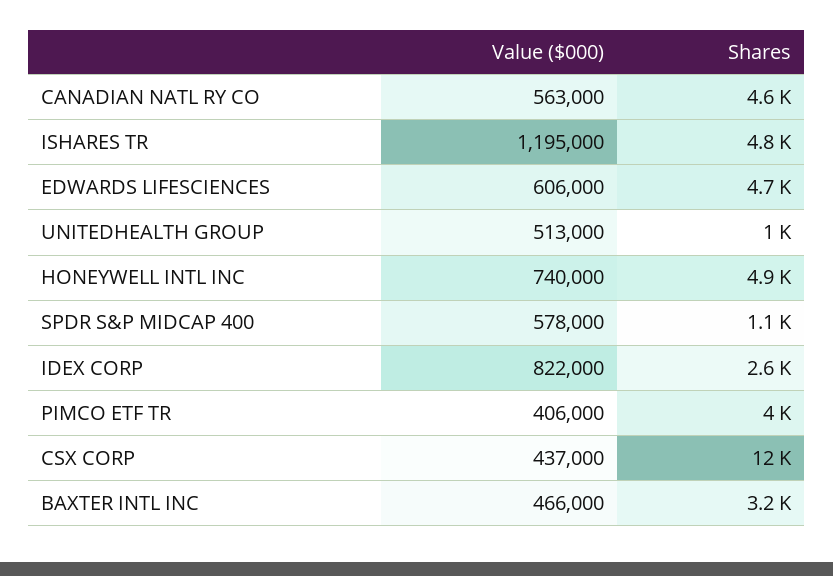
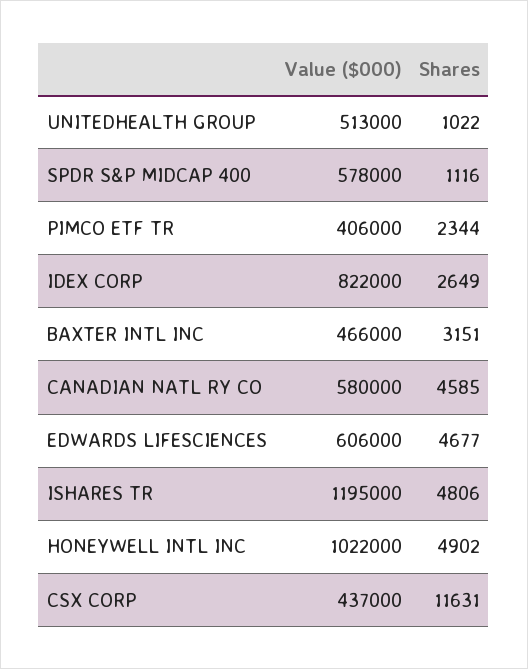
Value ($000), CANADIAN NATL RY CO: 563000 -> 580000
Value ($000), HONEYWELL INTL INC: 740000 -> 1022000
Shares, PIMCO ETF TR: 4000 -> 2344

